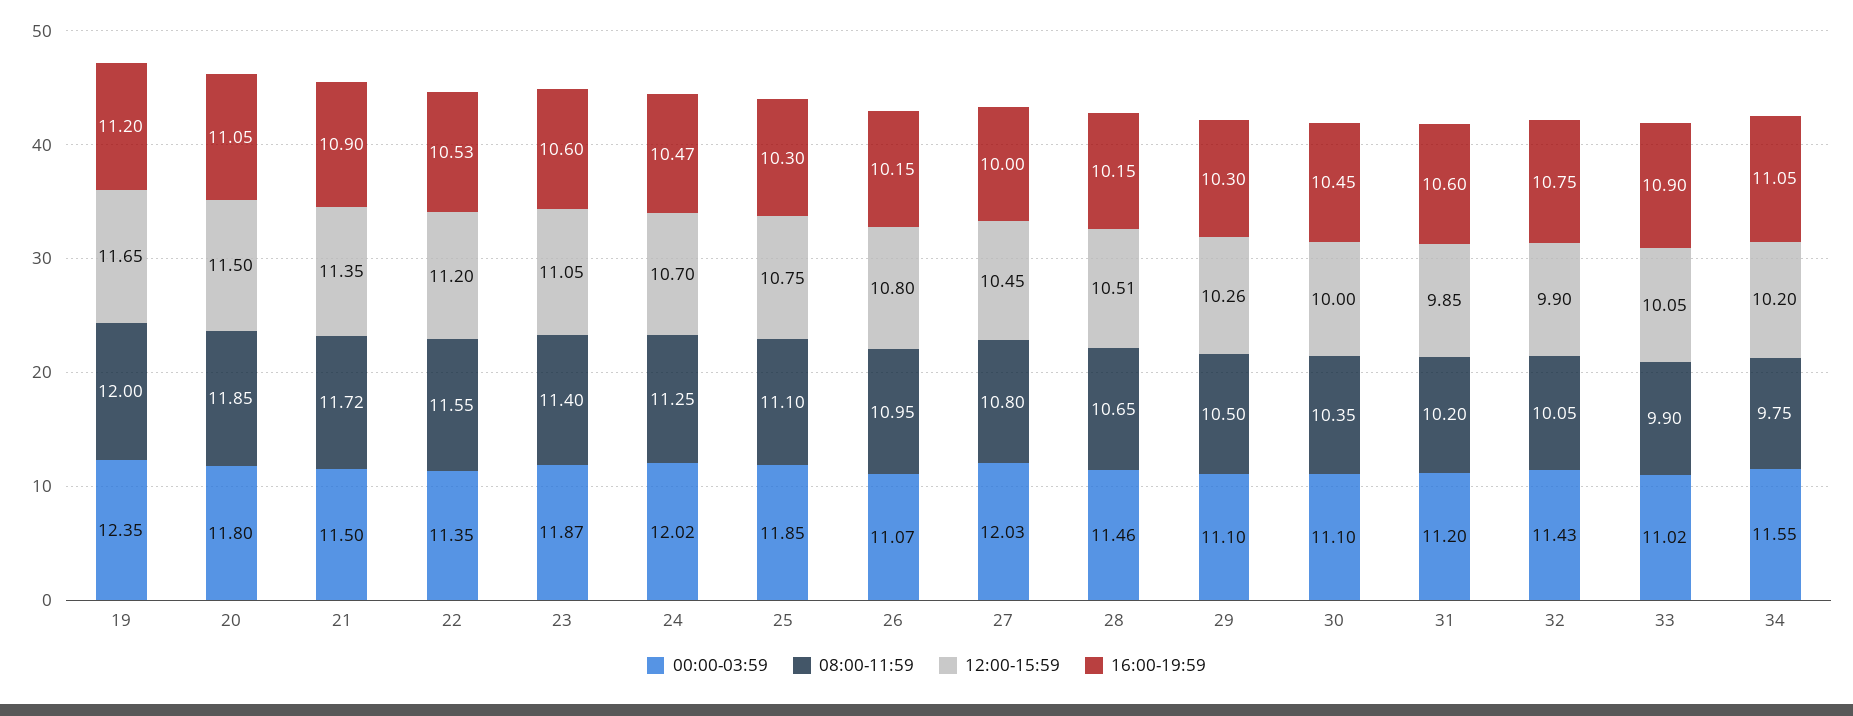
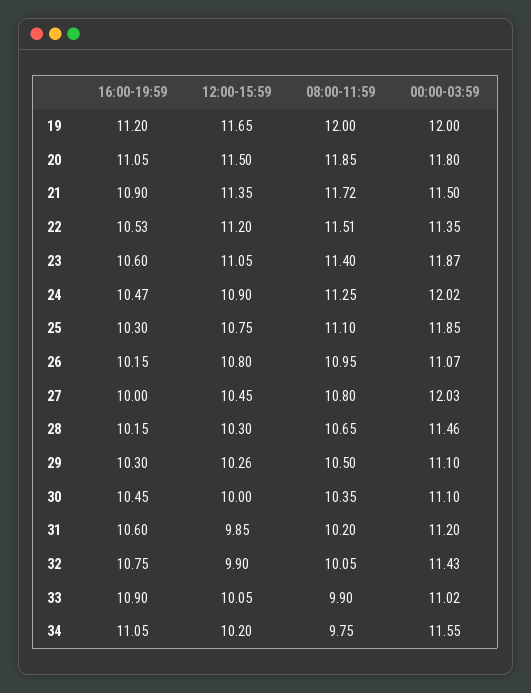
00:00-03:59, 19: 12.35 -> 12
08:00-11:59, 22: 11.55 -> 11.51
12:00-15:59, 24: 10.7 -> 10.9
12:00-15:59, 28: 10.51 -> 10.3

